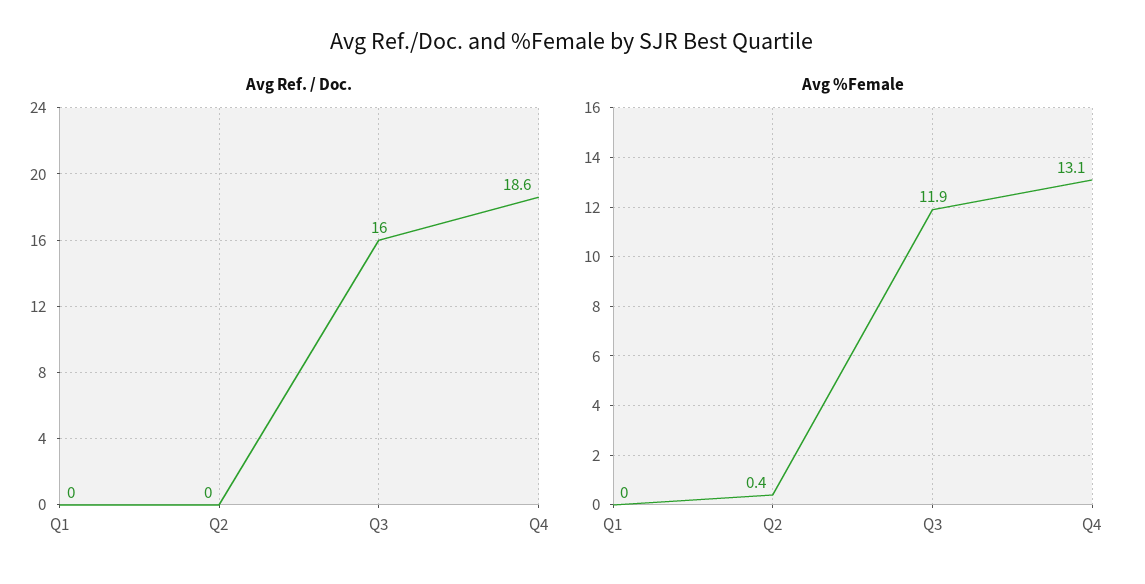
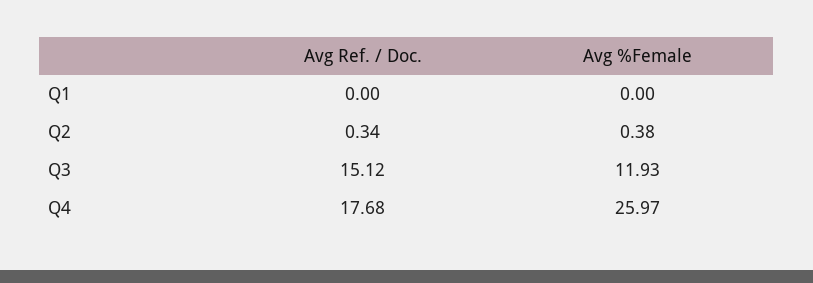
Avg Ref. / Doc., Q2: 0 -> 0.34
Avg Ref. / Doc., Q3: 16 -> 15.12
Avg Ref. / Doc., Q4: 18.6 -> 17.68
Avg %Female, Q4: 13.1 -> 25.97

